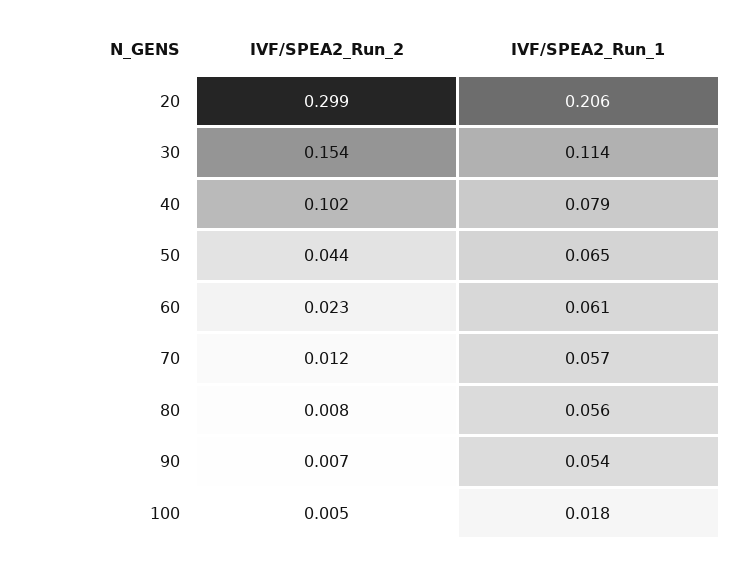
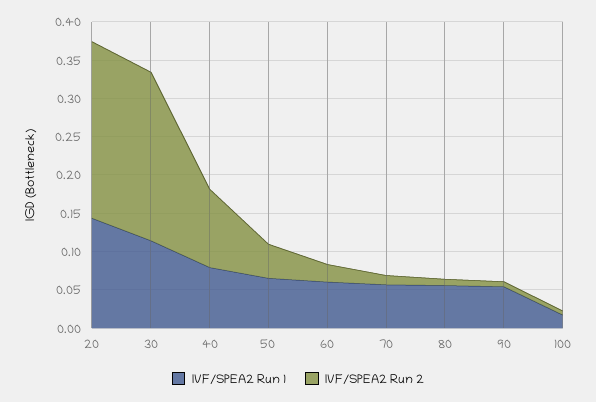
IVF/SPEA2_Run_2, 20: 0.299 -> 0.225
IVF/SPEA2_Run_1, 20: 0.206 -> 0.15
IVF/SPEA2_Run_2, 30: 0.154 -> 0.225

